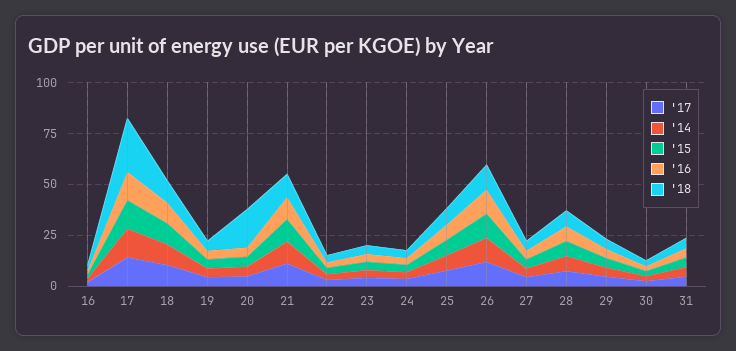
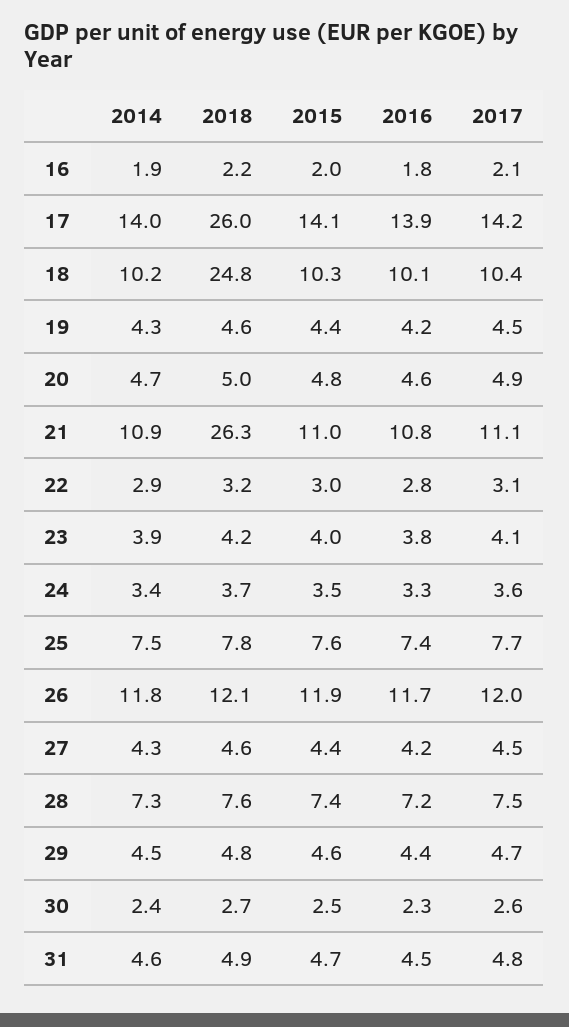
'18, 18: 10 -> 24.8
'18, 20: 20 -> 5
'18, 21: 10 -> 26.3

